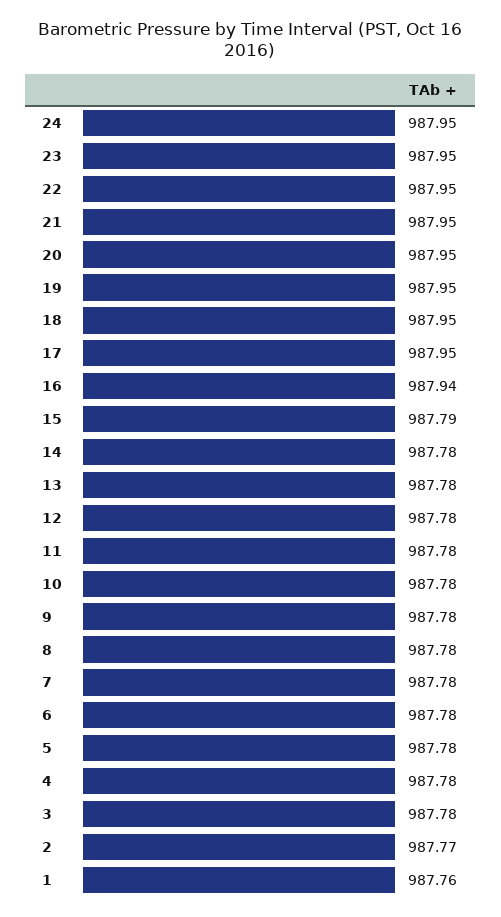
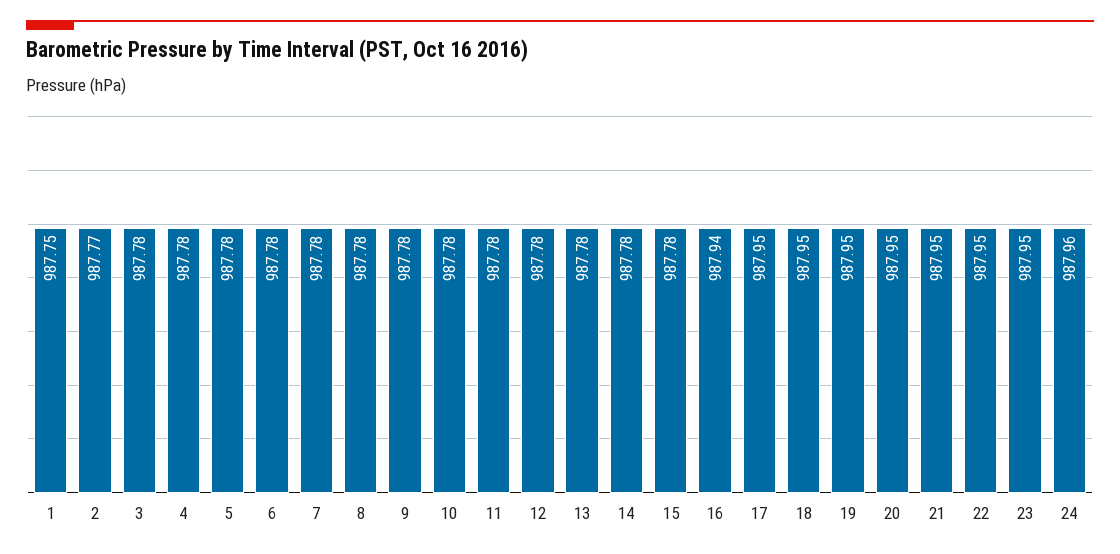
24: 987.95 -> 987.96
15: 987.79 -> 987.78
1: 987.76 -> 987.75

